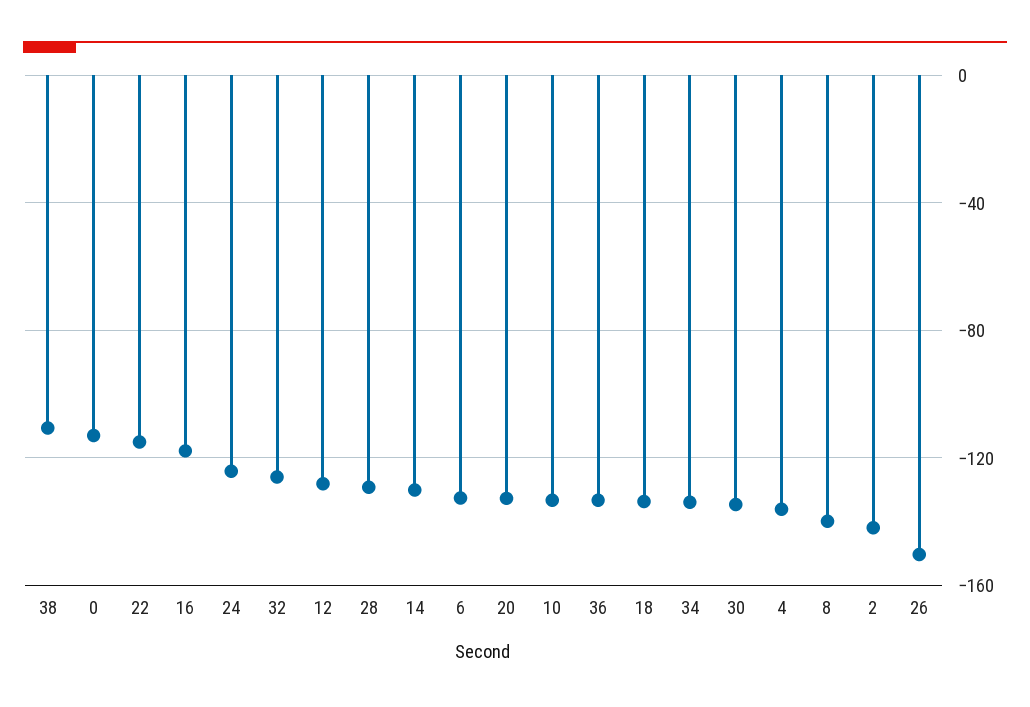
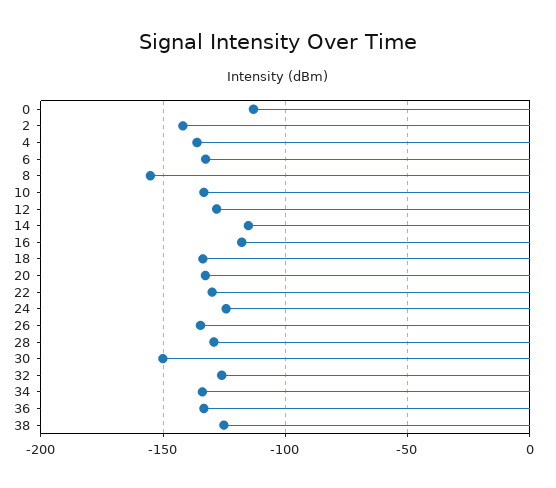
38: -110 -> -125
22: -115 -> -130
14: -130 -> -115
30: -135 -> -150
8: -140 -> -155
26: -150 -> -135

